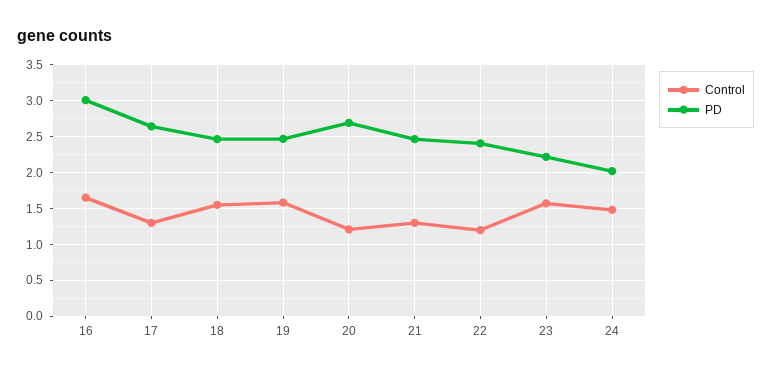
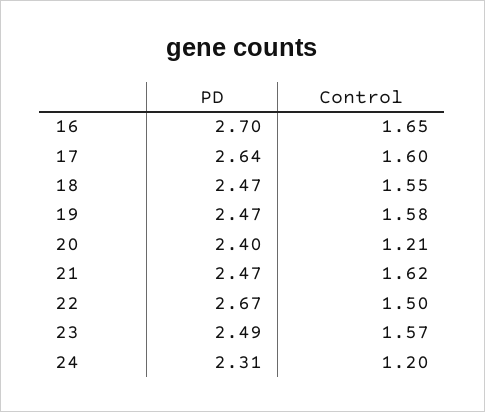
PD, 16: 3 -> 2.7
Control, 17: 1.3 -> 1.6
PD, 20: 2.7 -> 2.4
Control, 21: 1.3 -> 1.62
Control, 22: 1.2 -> 1.5
PD, 22: 2.4 -> 2.67
PD, 23: 2.2 -> 2.49
Control, 24: 1.5 -> 1.2
PD, 24: 2 -> 2.31

